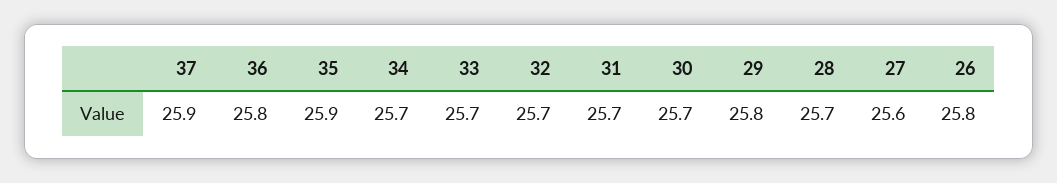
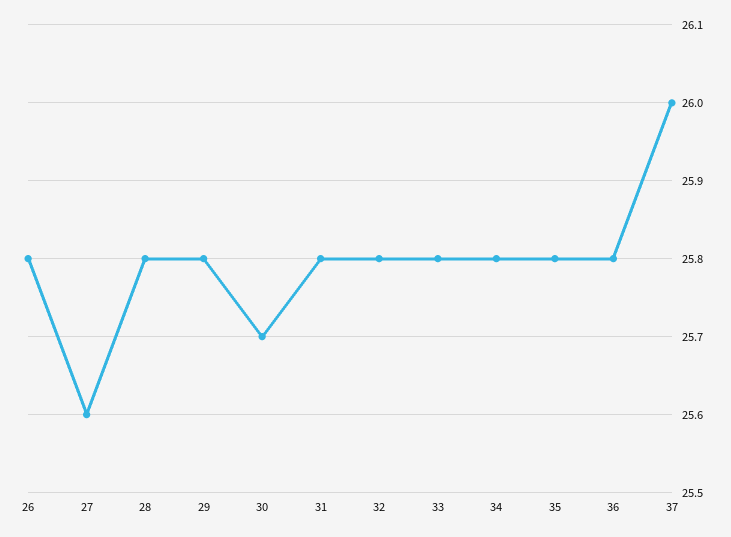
37: 25.9 -> 26
35: 25.9 -> 25.8
34: 25.7 -> 25.8
33: 25.7 -> 25.8
32: 25.7 -> 25.8
31: 25.7 -> 25.8
28: 25.7 -> 25.8

